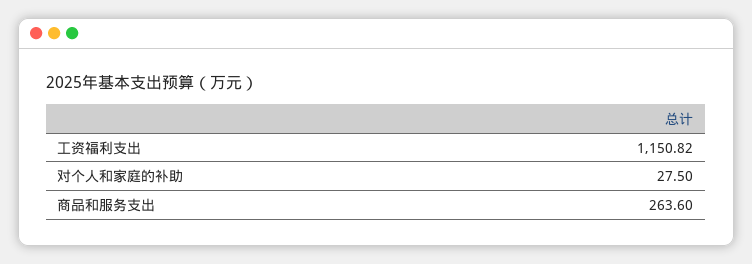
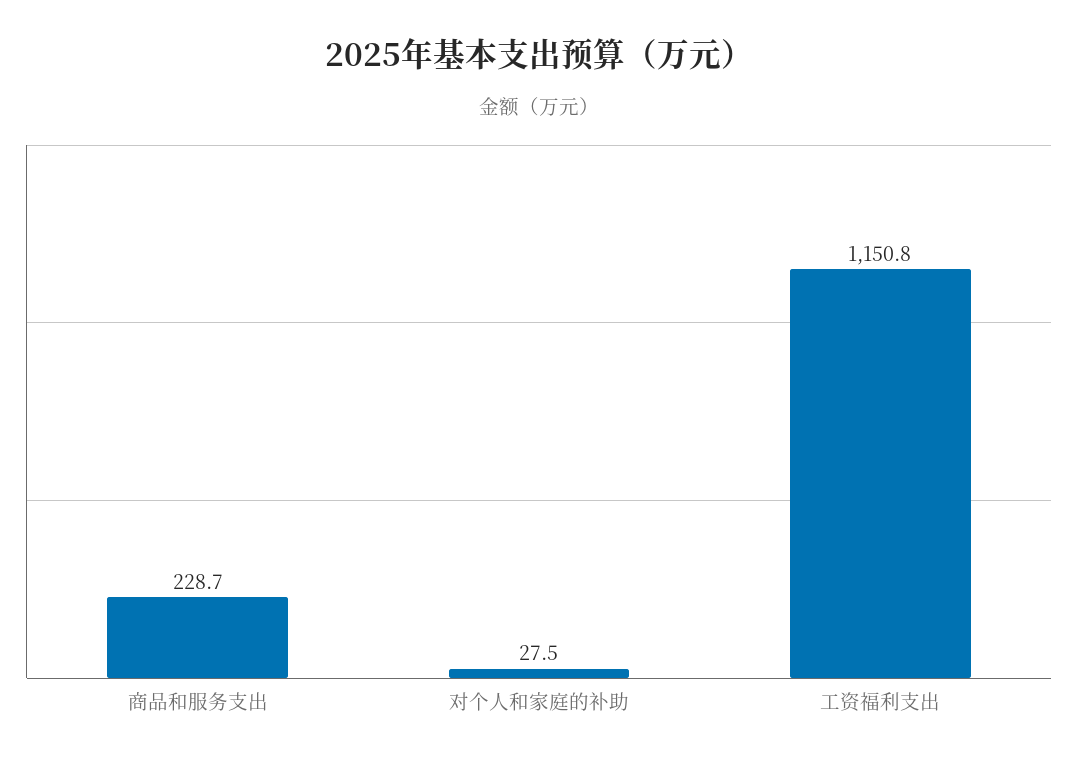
商品和服务支出: 263.6 -> 228.7

